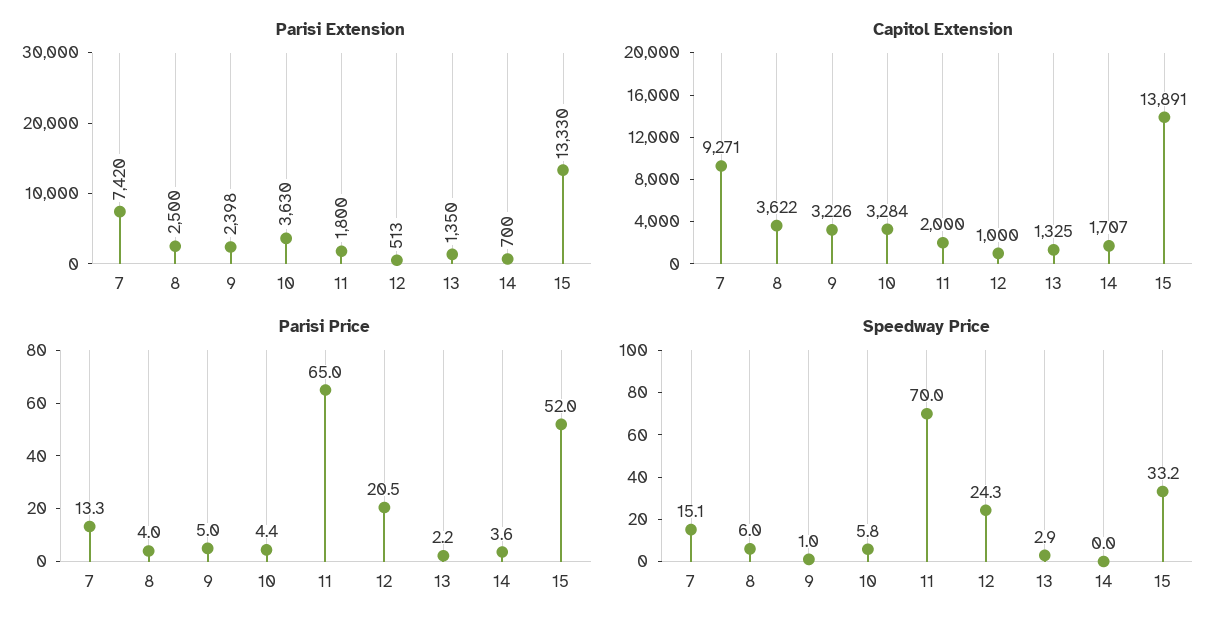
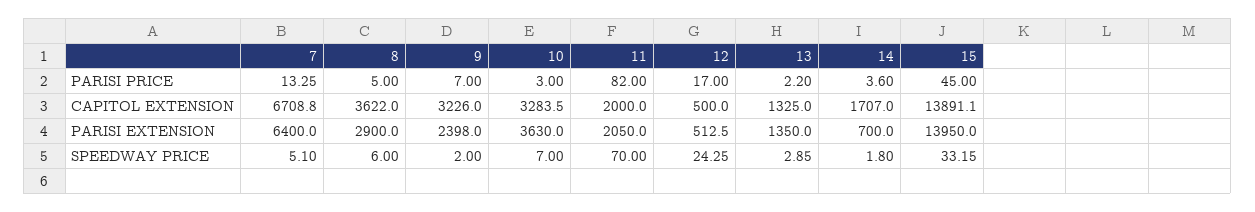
Parisi Extension, 7: 7420 -> 6400
Parisi Extension, 8: 2500 -> 2900
Parisi Extension, 11: 1800 -> 2050
Parisi Extension, 15: 13330 -> 13950
Capitol Extension, 7: 9271 -> 6708.8
Capitol Extension, 12: 1000 -> 500
Parisi Price, 8: 4 -> 5
Parisi Price, 9: 5 -> 7
Parisi Price, 10: 4.4 -> 3
Parisi Price, 11: 65 -> 82
Parisi Price, 12: 20.5 -> 17
Parisi Price, 15: 52 -> 45
Speedway Price, 7: 15.1 -> 5.1
Speedway Price, 9: 1 -> 2
Speedway Price, 10: 5.8 -> 7
Speedway Price, 14: 0 -> 1.8

